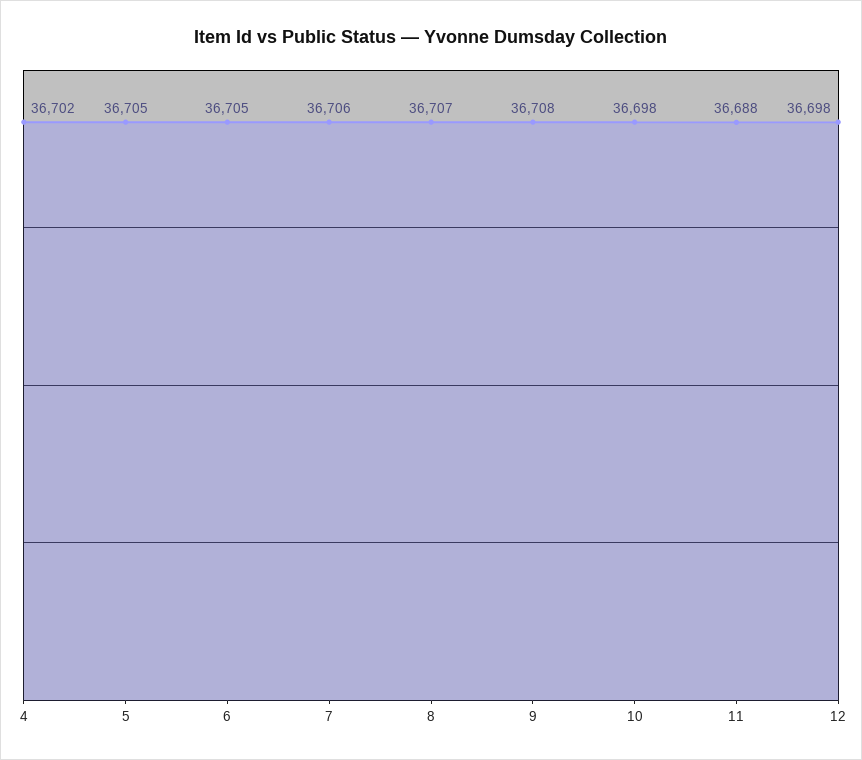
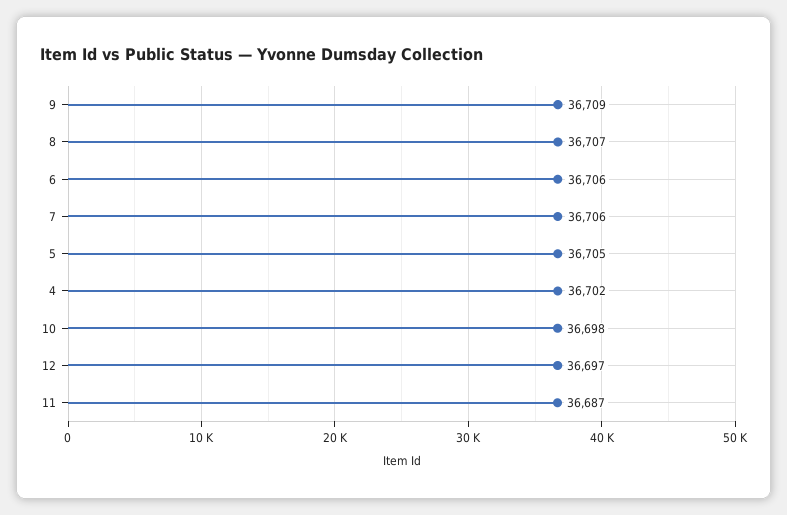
6: 36705 -> 36706
9: 36708 -> 36709
11: 36688 -> 36687
12: 36698 -> 36697

